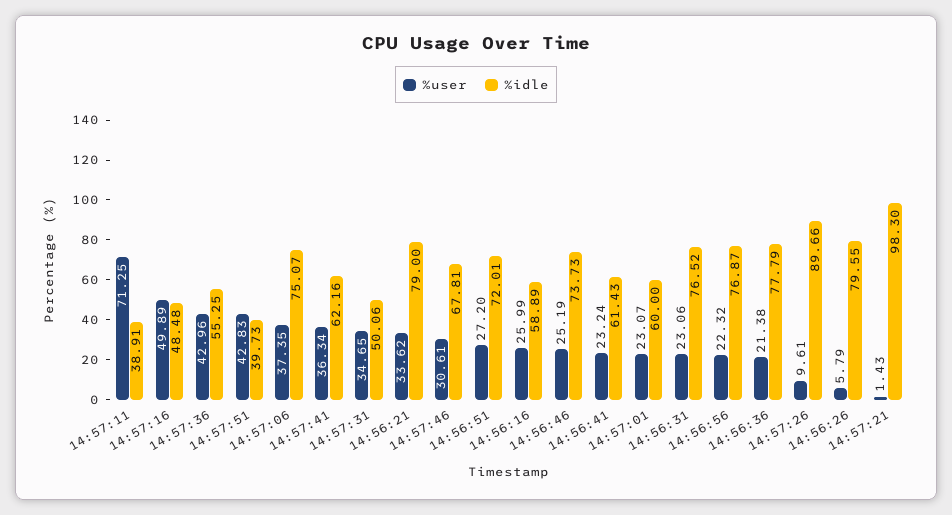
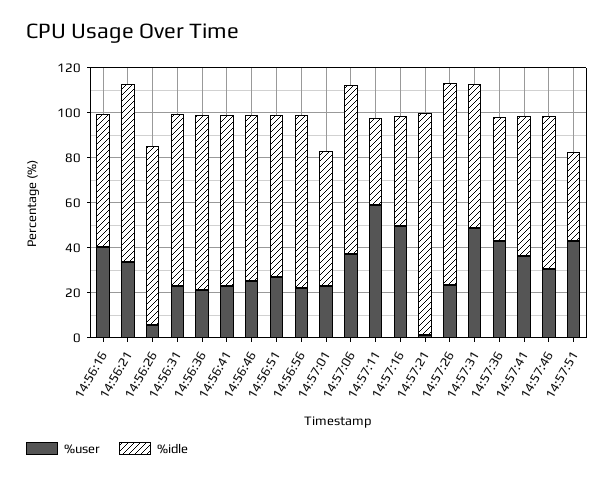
%user, 14:57:11: 71.25 -> 60
%user, 14:57:31: 34.65 -> 50
%idle, 14:57:31: 50.06 -> 65
%user, 14:56:16: 25.99 -> 40
%idle, 14:56:41: 61.43 -> 75
%user, 14:57:26: 9.61 -> 25

